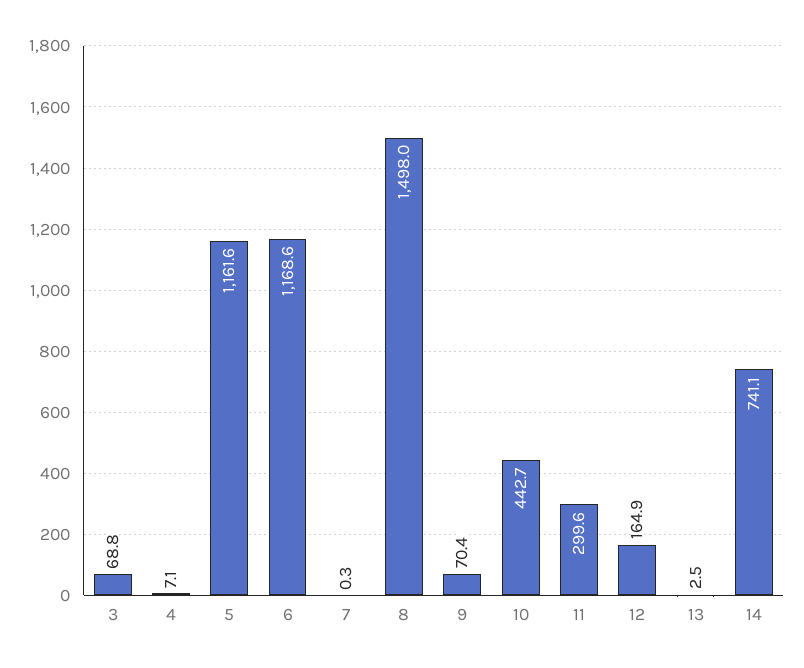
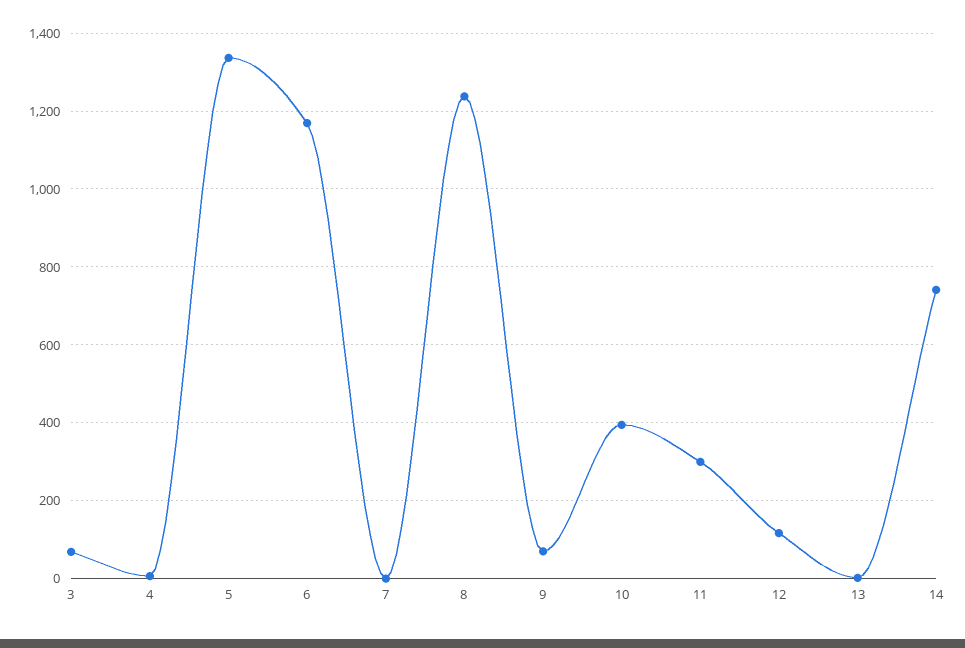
5: 1161.6 -> 1340
8: 1498 -> 1240
10: 442.7 -> 400
12: 164.9 -> 120

